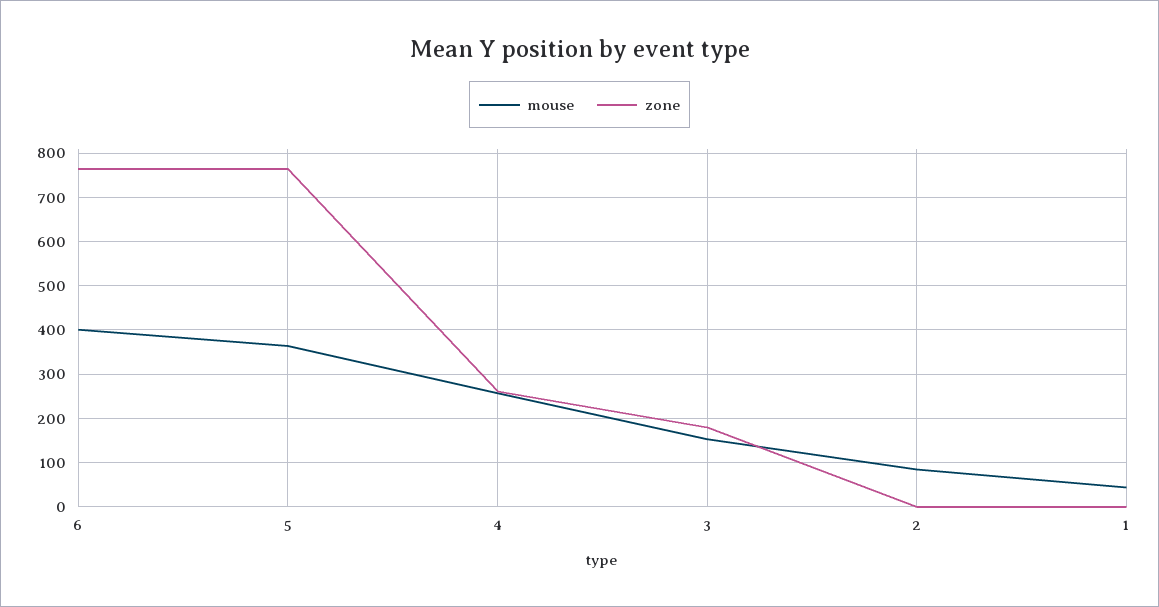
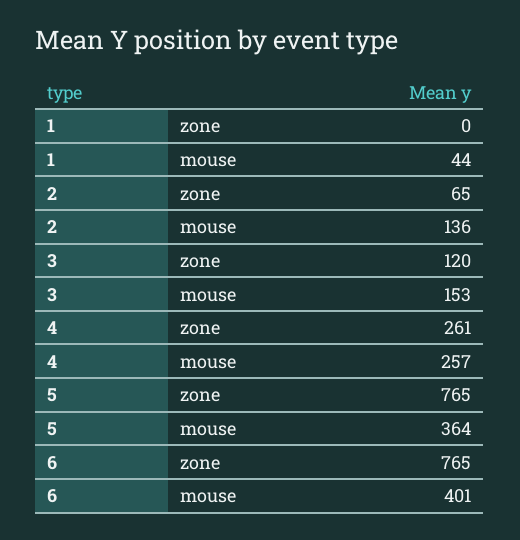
zone, 3: 180 -> 120
mouse, 2: 80 -> 136
zone, 2: 0 -> 65

